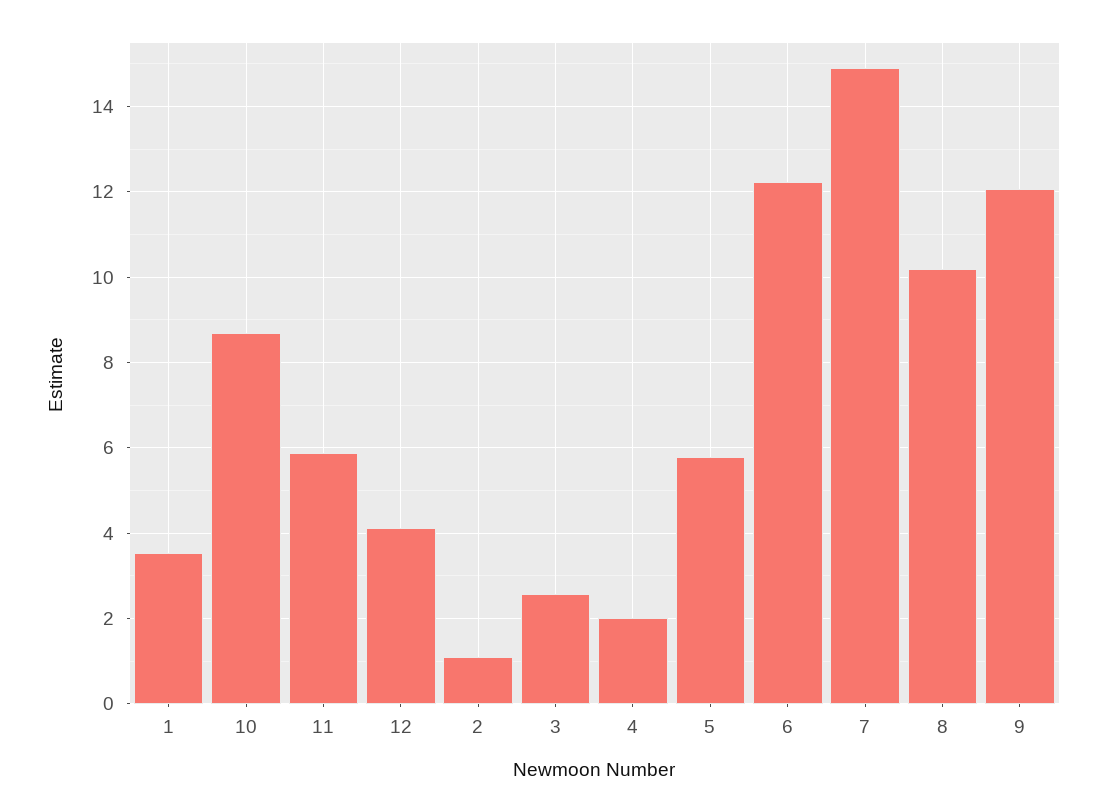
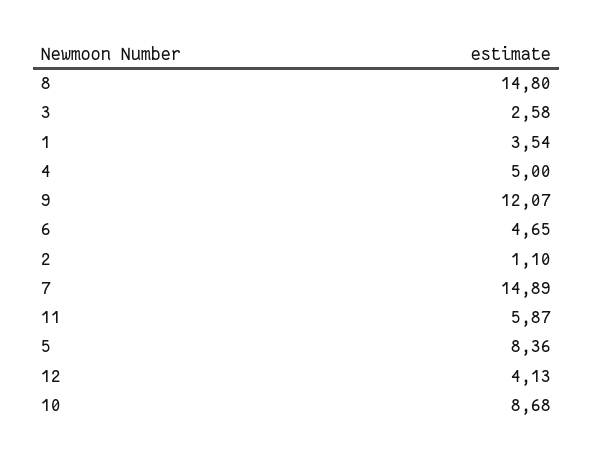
4: 2 -> 5
5: 5.8 -> 8.36
6: 12.2 -> 4.65
8: 10.2 -> 14.8

